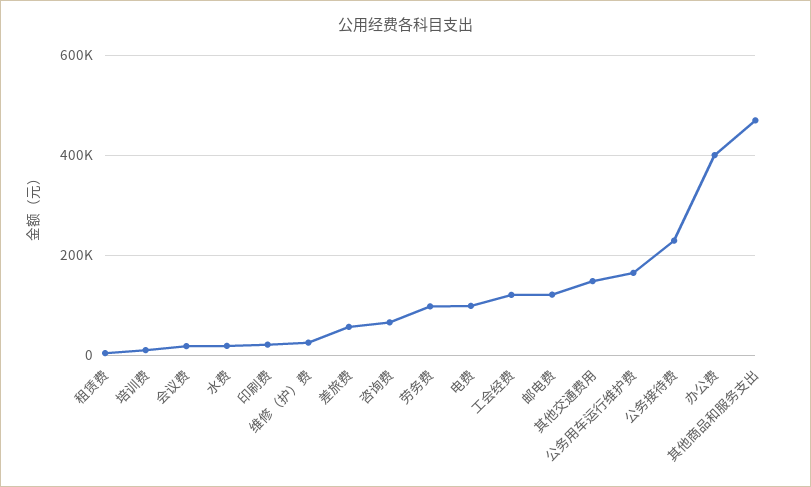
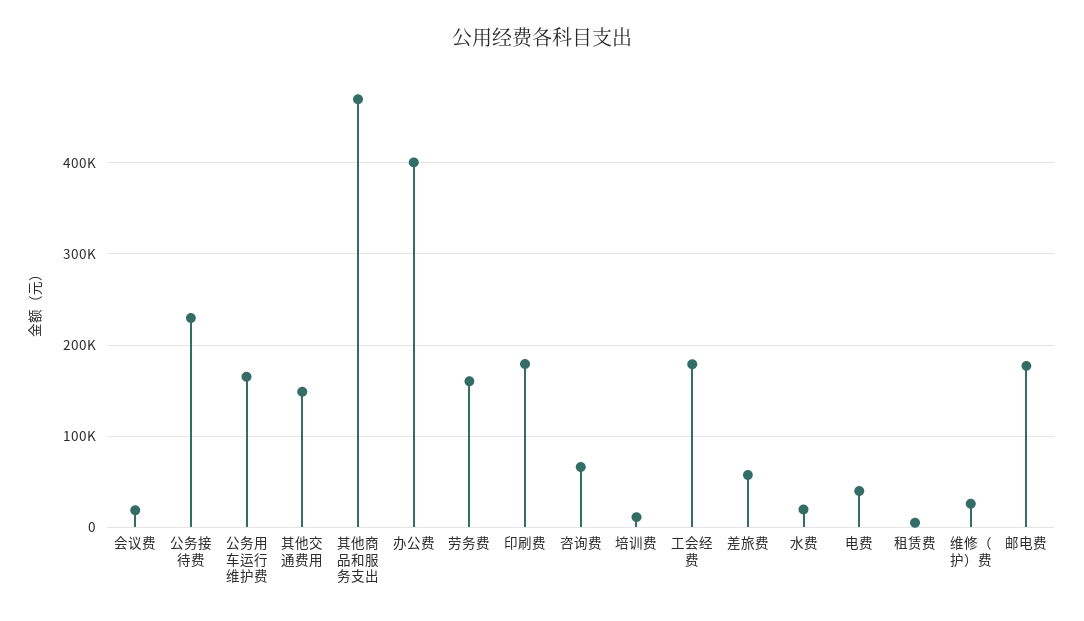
印刷费: 20000 -> 180000
劳务费: 100000 -> 160000
电费: 100000 -> 40000
工会经费: 120000 -> 180000
邮电费: 120000 -> 180000

